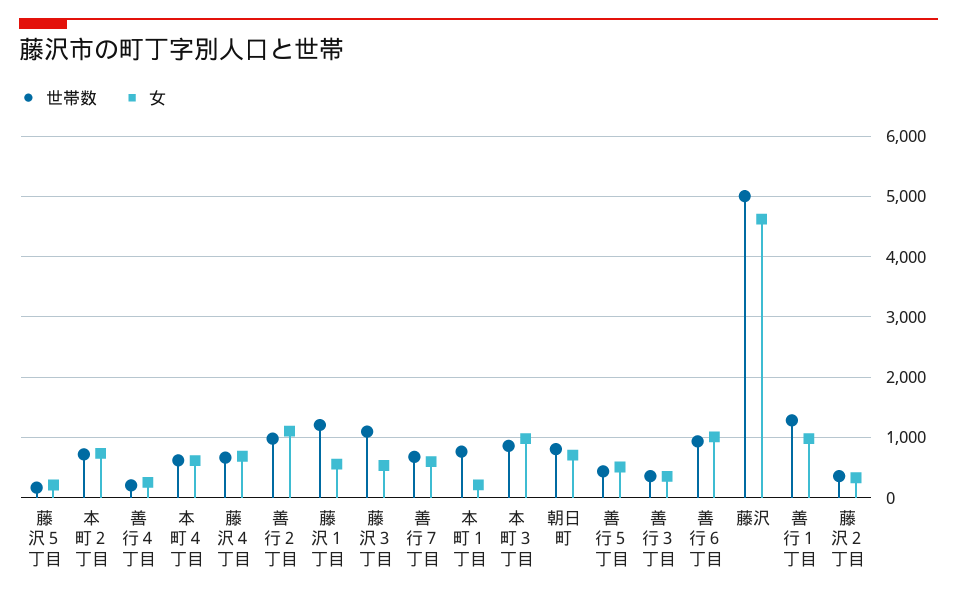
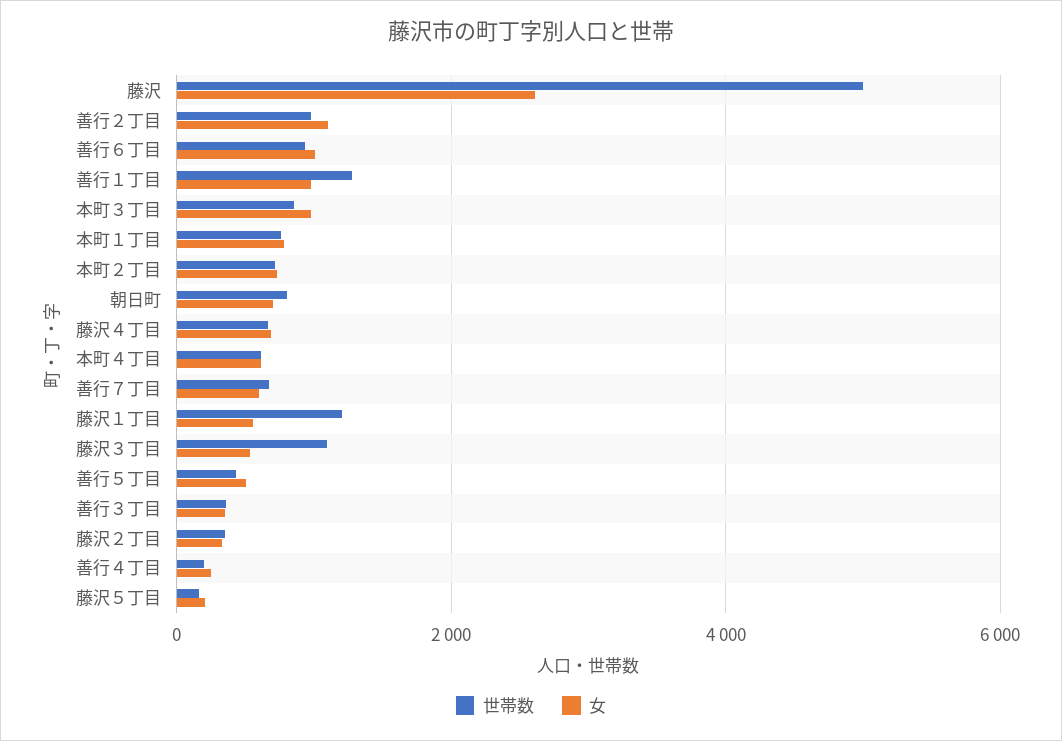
女, 本町１丁目: 200 -> 800
女, 藤沢: 4600 -> 2600

